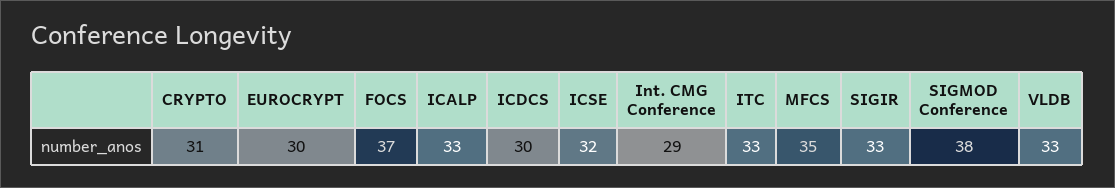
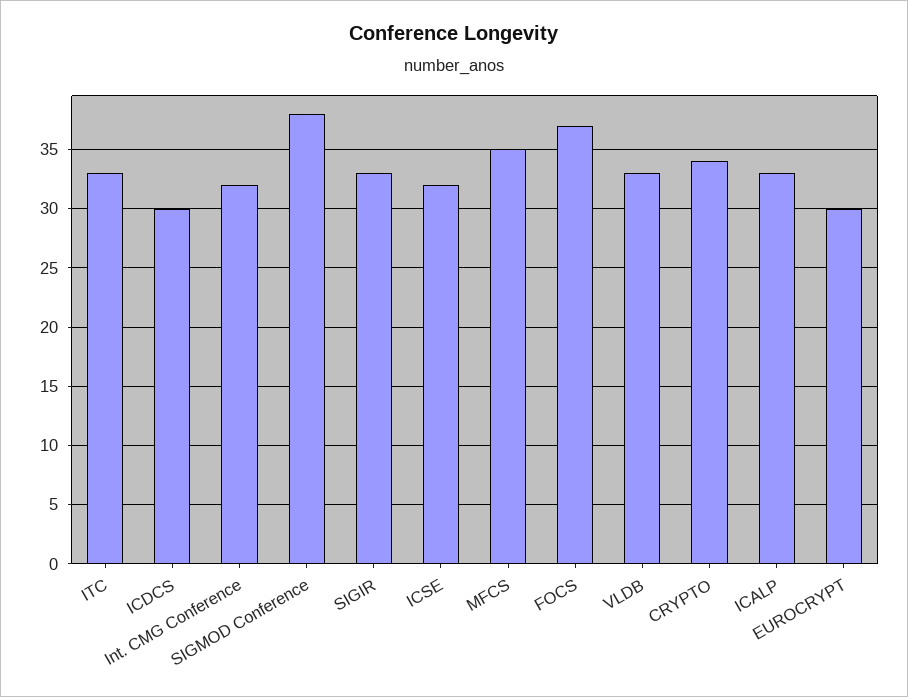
CRYPTO: 31 -> 34
Int. CMG Conference: 29 -> 32

